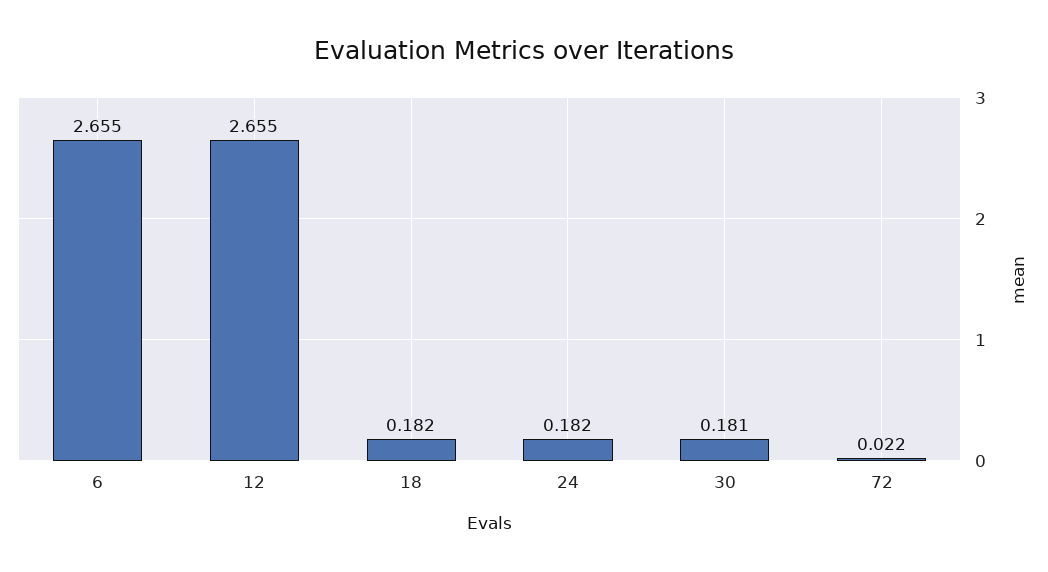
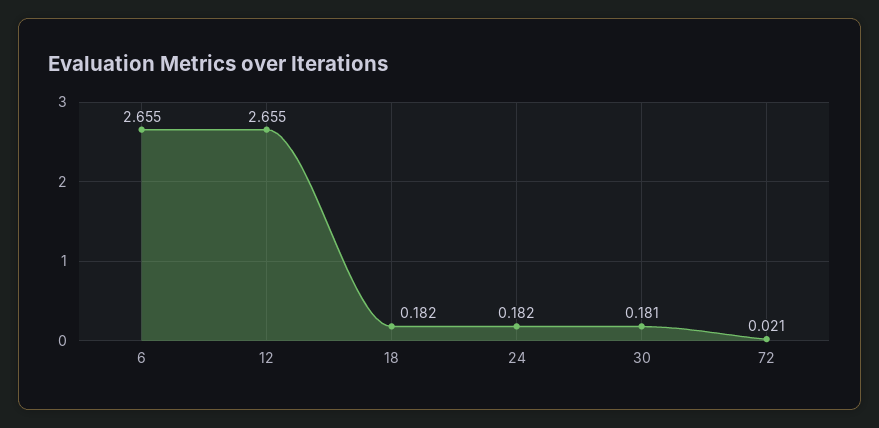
72: 0.022 -> 0.021

